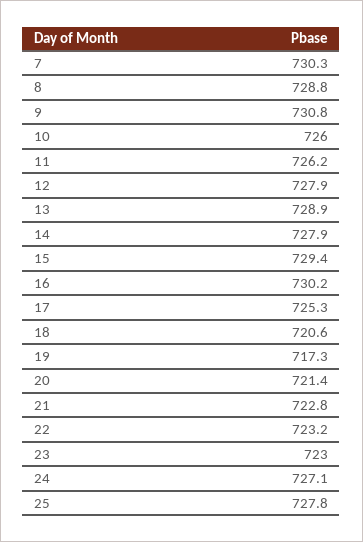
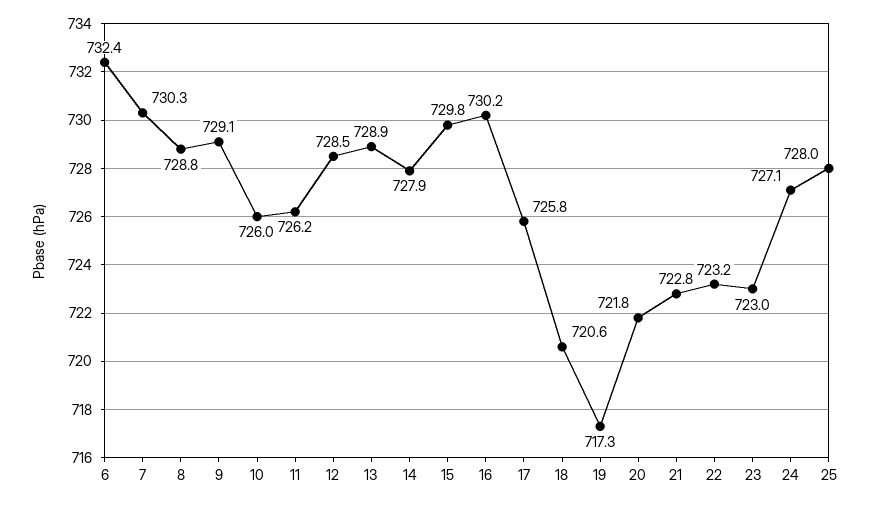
9: 730.8 -> 729.1
12: 727.9 -> 728.5
15: 729.4 -> 729.8
17: 725.3 -> 725.8
20: 721.4 -> 721.8
25: 727.8 -> 728
6: none -> 732.4

